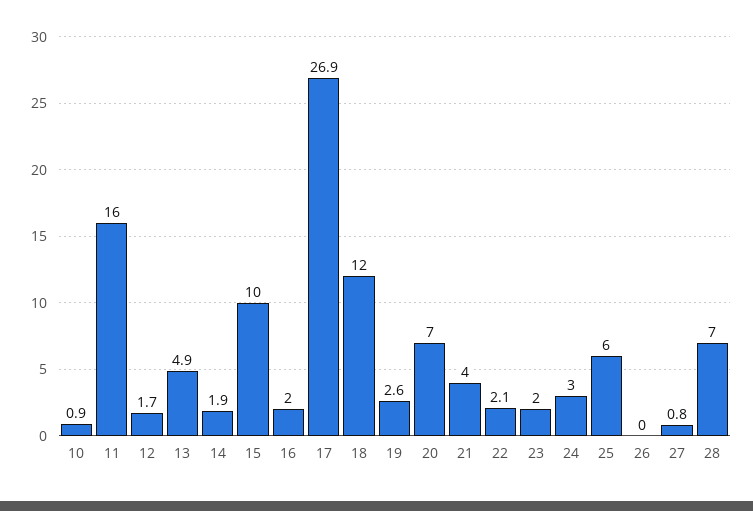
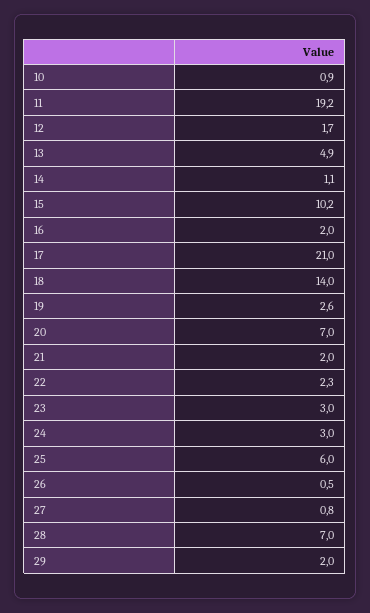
11: 16 -> 19.2
14: 1.9 -> 1.1
15: 10 -> 10.2
17: 26.9 -> 21
18: 12 -> 14
21: 4 -> 2
22: 2.1 -> 2.3
23: 2 -> 3
26: 0 -> 0.5
29: none -> 2

